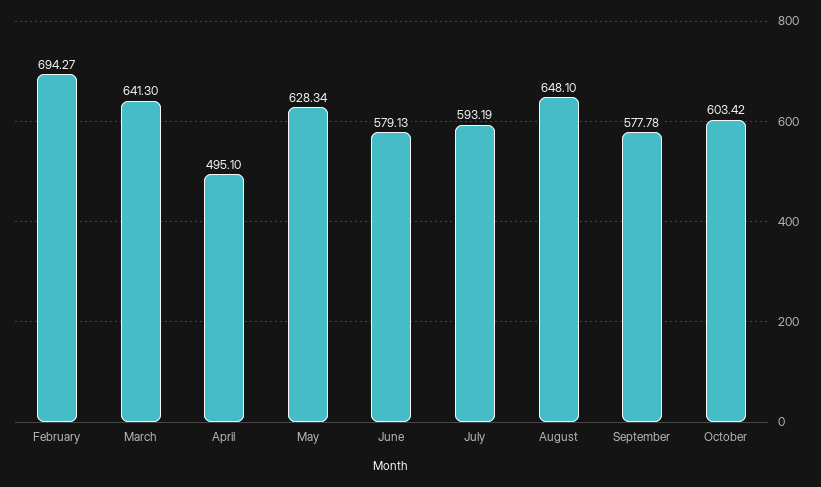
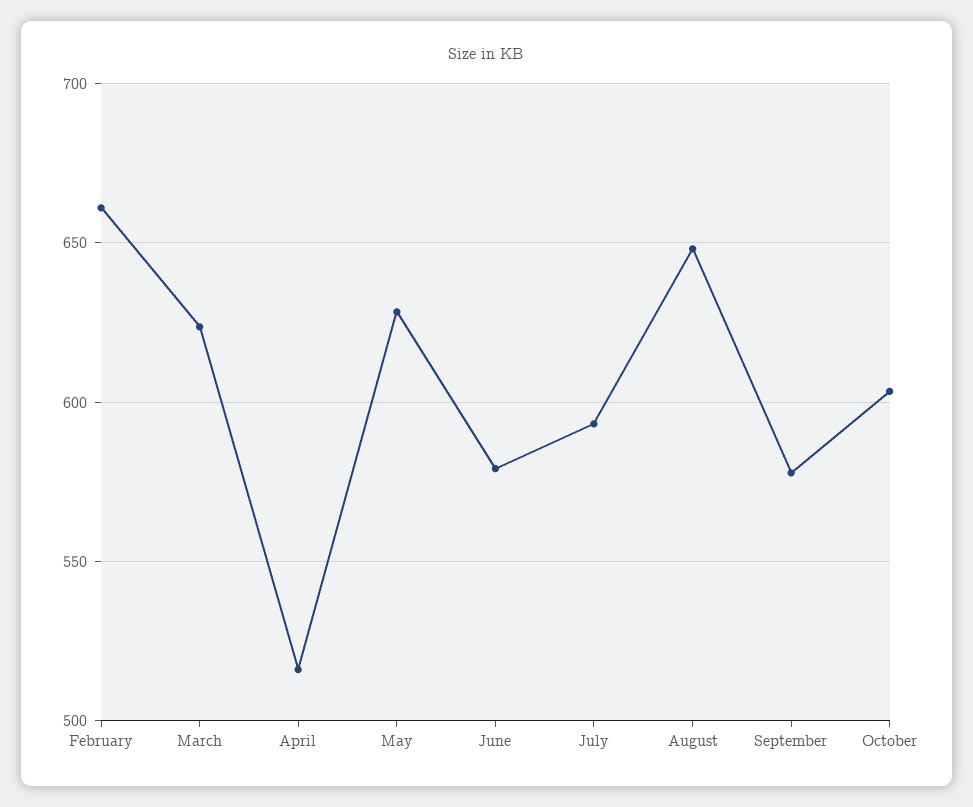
February: 694.27 -> 660
March: 641.3 -> 625
April: 495.1 -> 515

